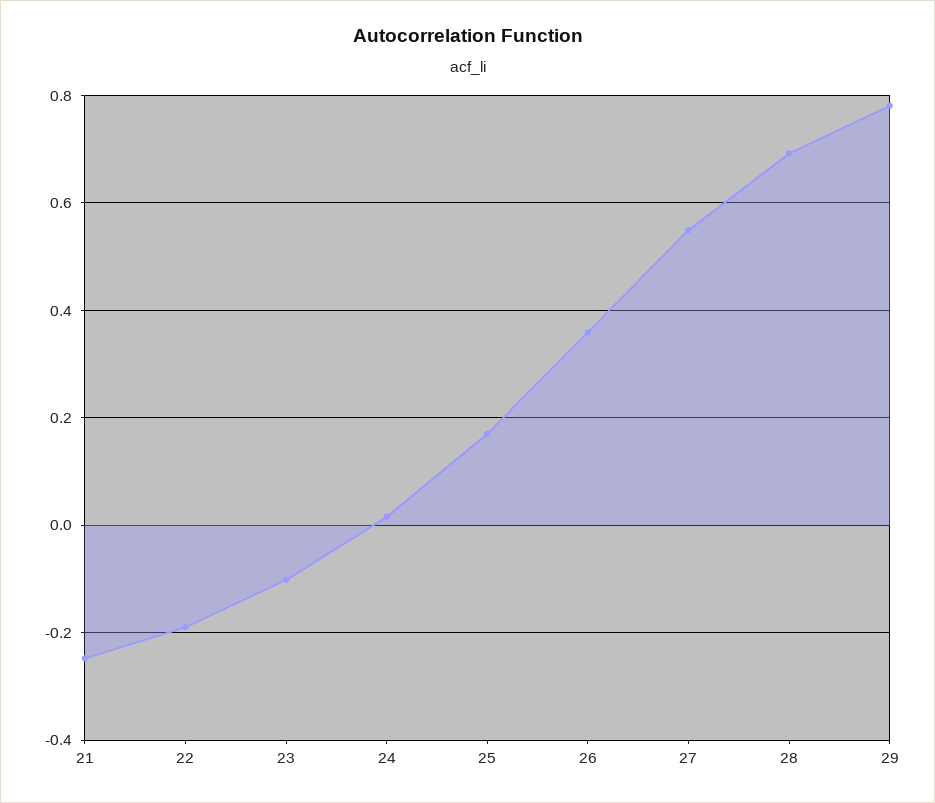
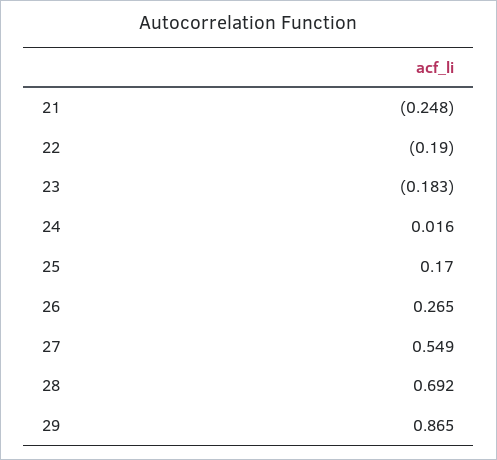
23: -0.1 -> -0.183
26: 0.36 -> 0.265
29: 0.78 -> 0.865

